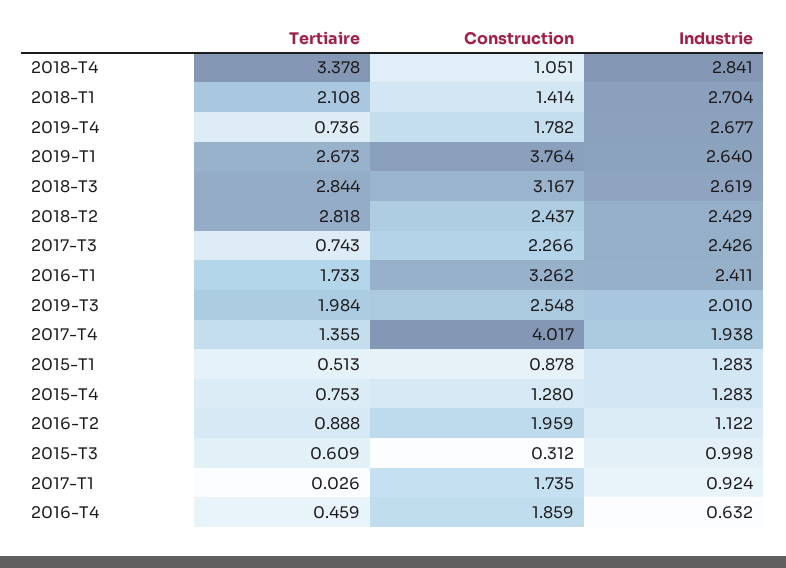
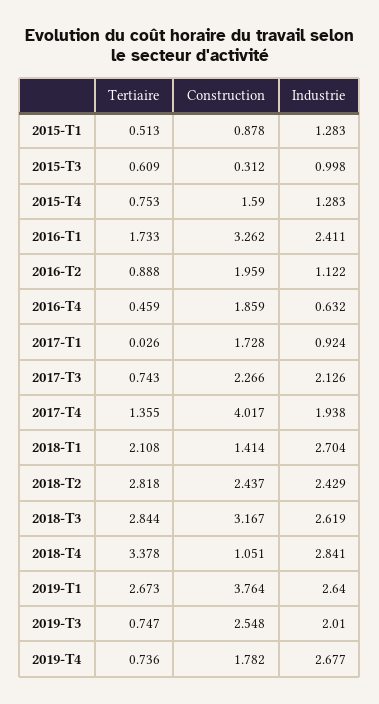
Industrie, 2017-T3: 2.426 -> 2.126
Tertiaire, 2019-T3: 1.984 -> 0.747
Construction, 2015-T4: 1.28 -> 1.59
Construction, 2017-T1: 1.735 -> 1.728

